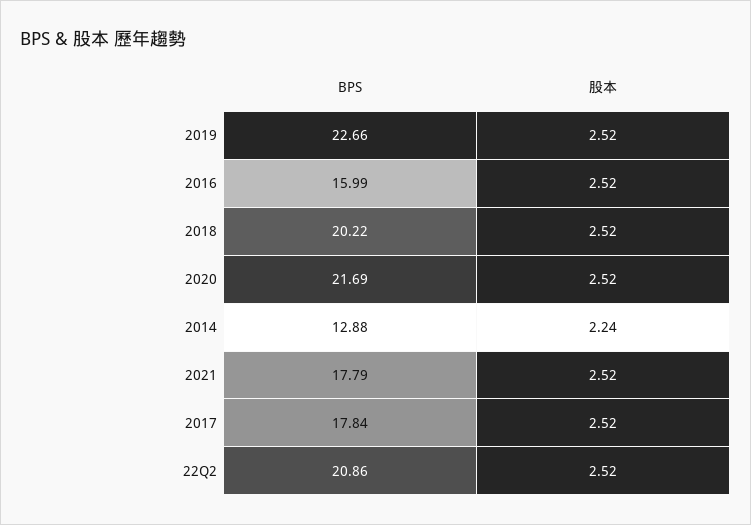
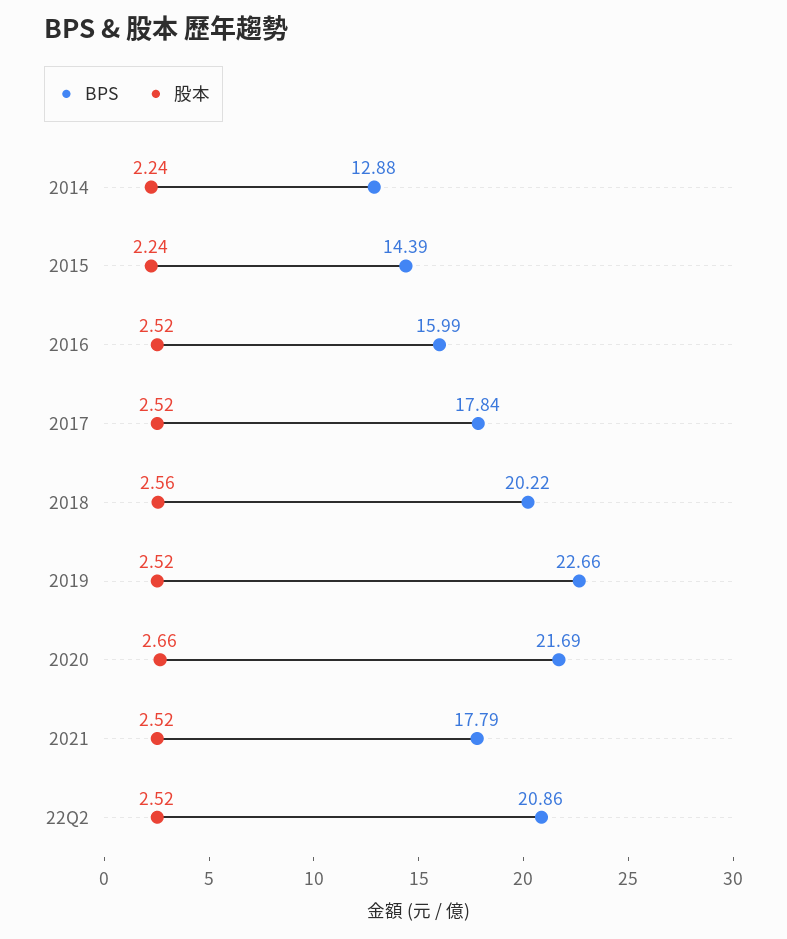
股本, 2018: 2.52 -> 2.56
股本, 2020: 2.52 -> 2.66
BPS, 2015: none -> 14.39
股本, 2015: none -> 2.24

